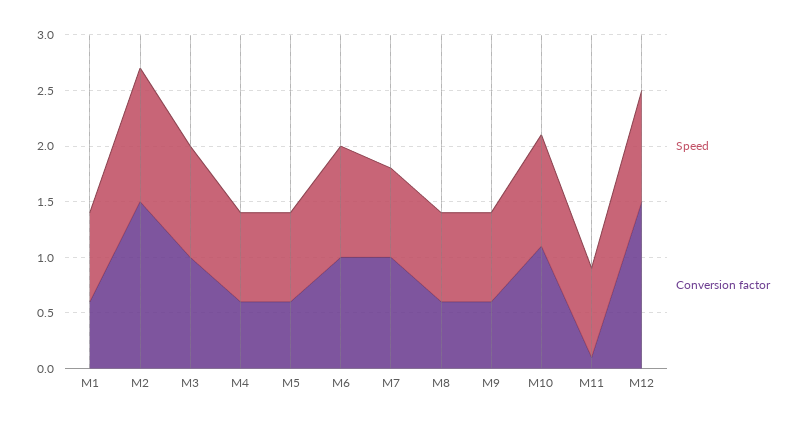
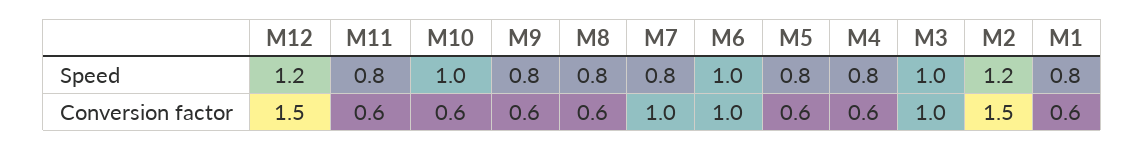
Conversion factor, M10: 1.1 -> 0.6
Conversion factor, M11: 0.1 -> 0.6
Speed, M12: 1 -> 1.2

